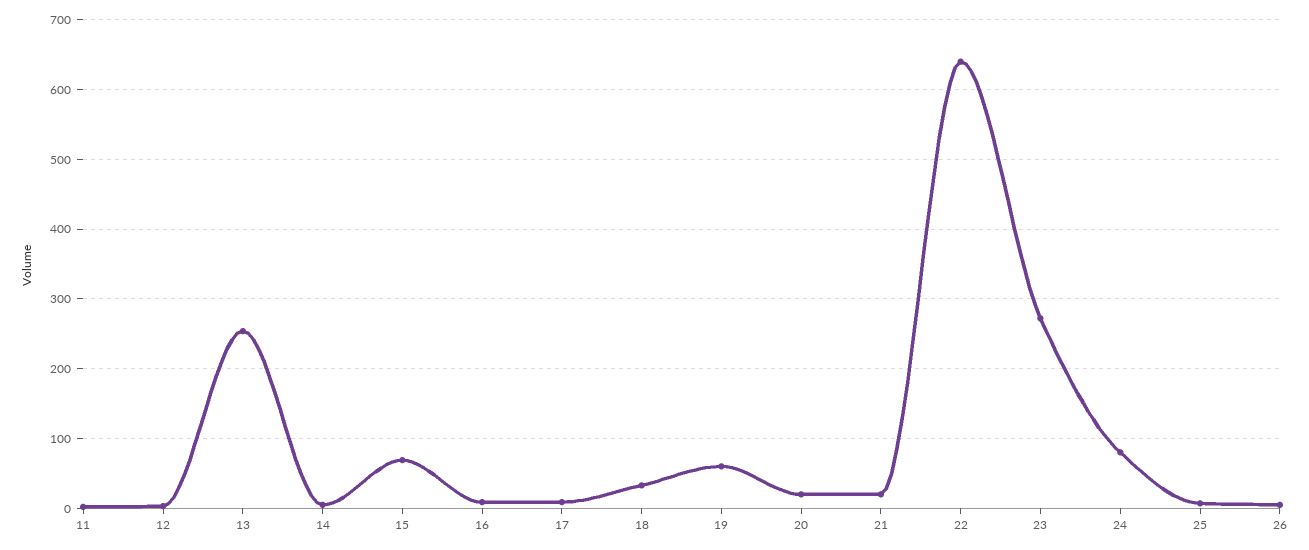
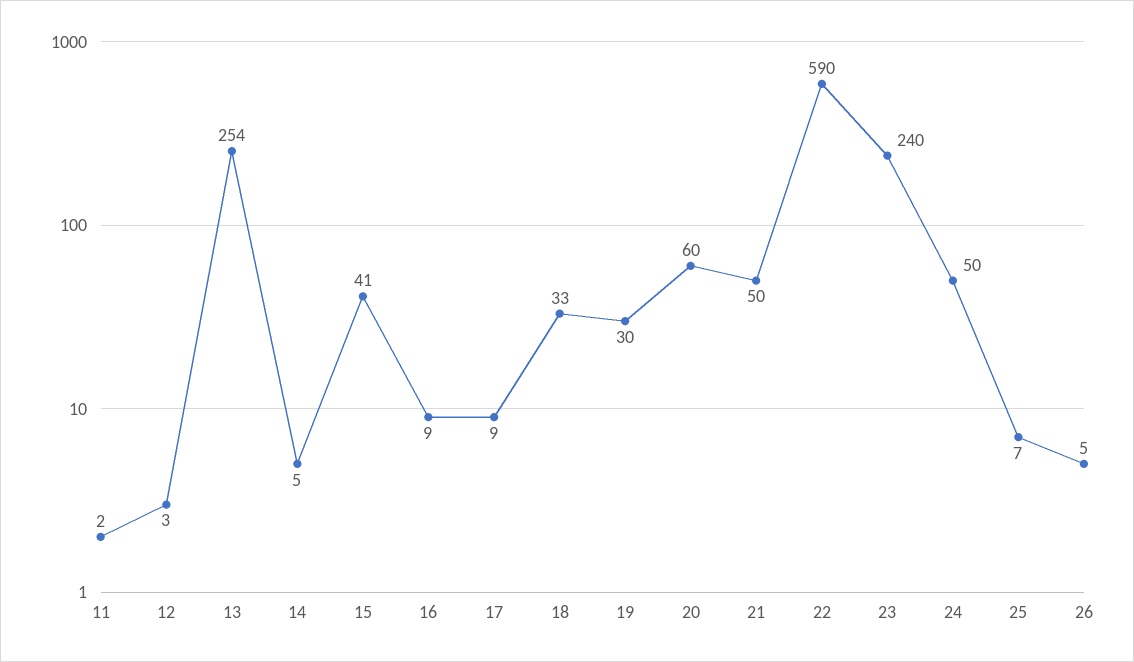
15: 70 -> 41
19: 60 -> 30
20: 20 -> 60
21: 20 -> 50
22: 640 -> 590
23: 270 -> 240
24: 80 -> 50

